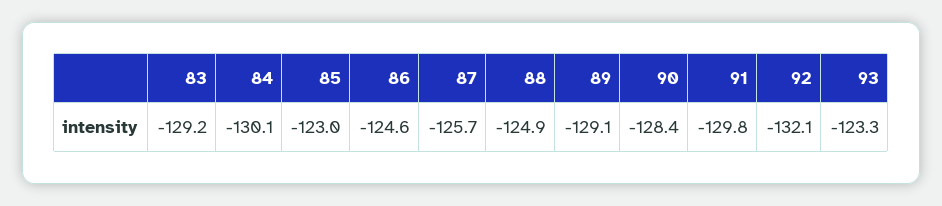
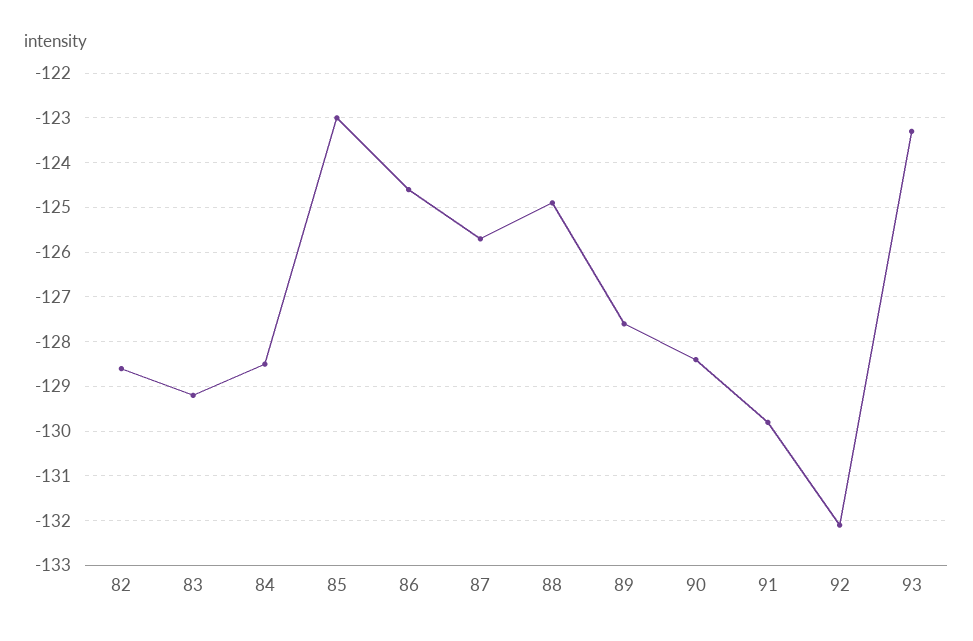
84: -130.1 -> -128.5
89: -129.1 -> -127.5
82: none -> -128.5

